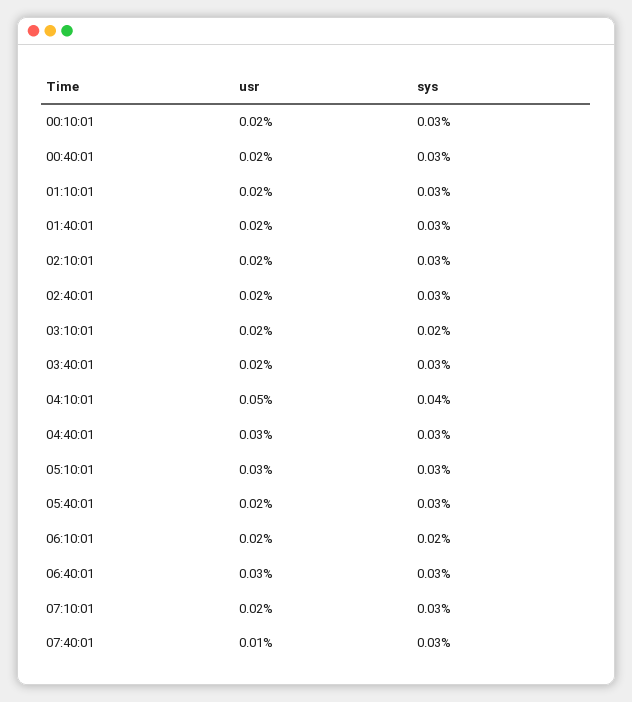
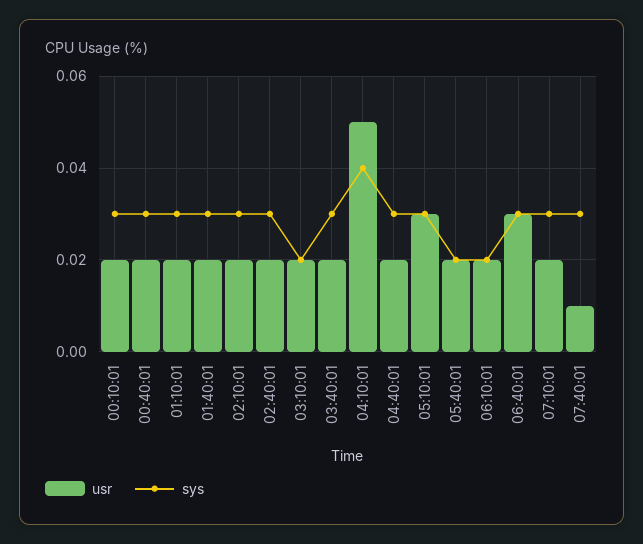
usr, 04:40:01: 0.03 -> 0.02
sys, 05:40:01: 0.03 -> 0.02

